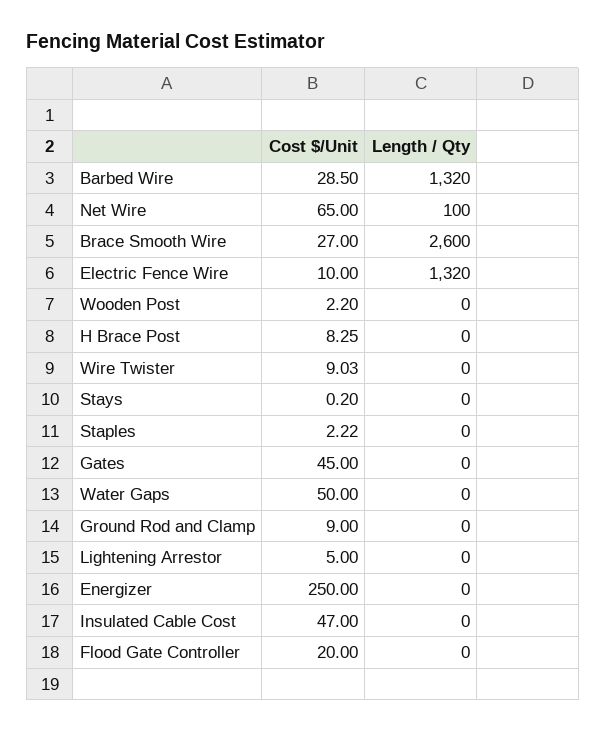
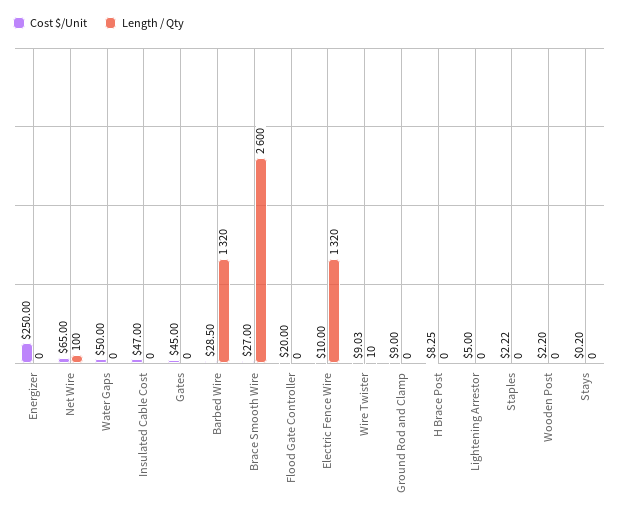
Length / Qty, Wire Twister: 0 -> 10

